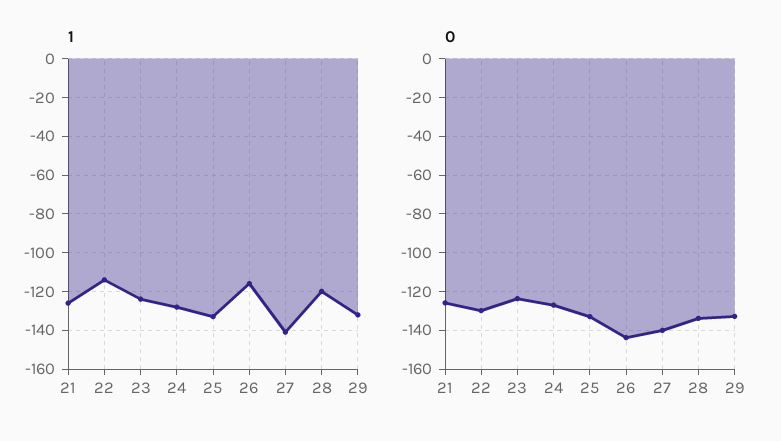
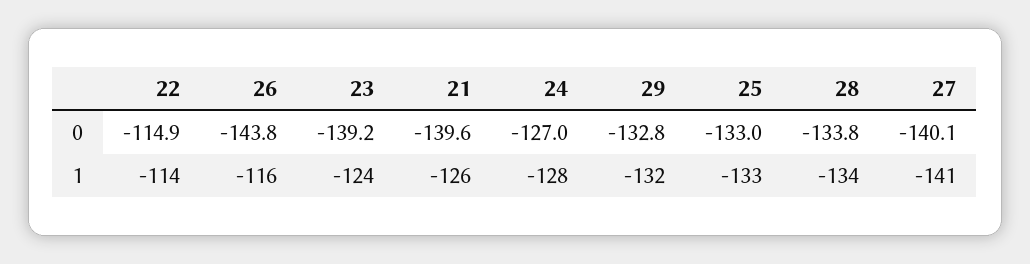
1, 28: -120 -> -134
0, 21: -125 -> -139.6
0, 22: -130 -> -114.9
0, 23: -125 -> -139.2

